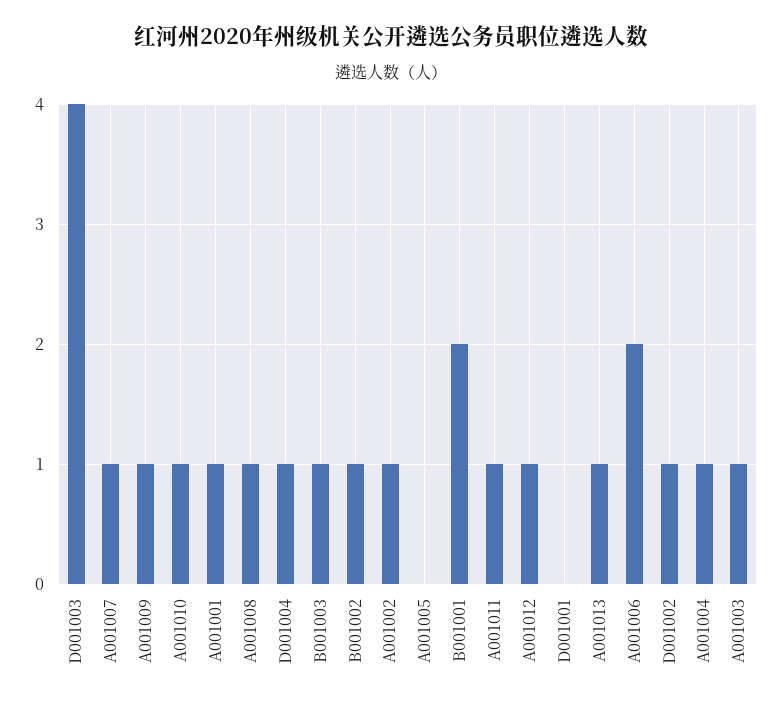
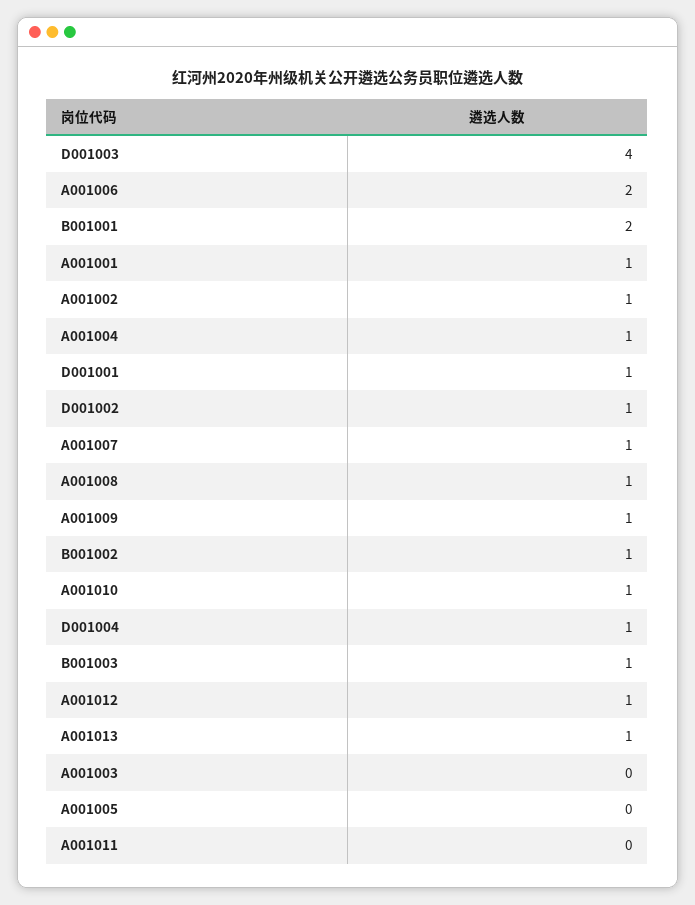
A001011: 1 -> 0
D001001: 0 -> 1
A001003: 1 -> 0

